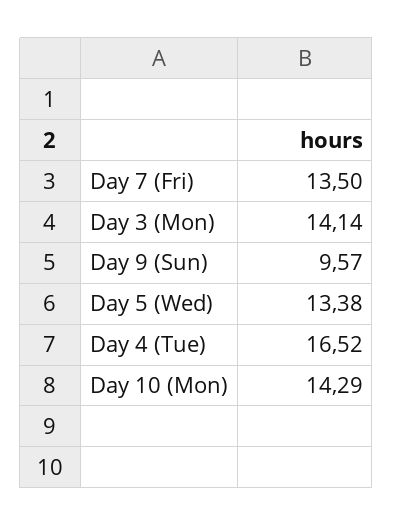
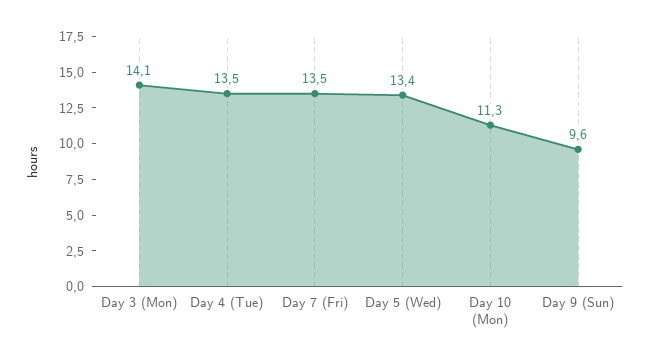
Day 4 (Tue): 16.52 -> 13.5
Day 10 (Mon): 14.29 -> 11.3

